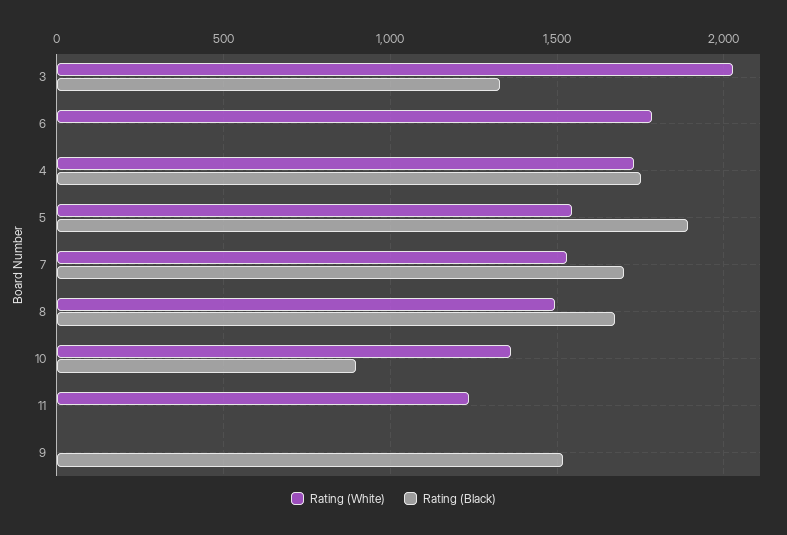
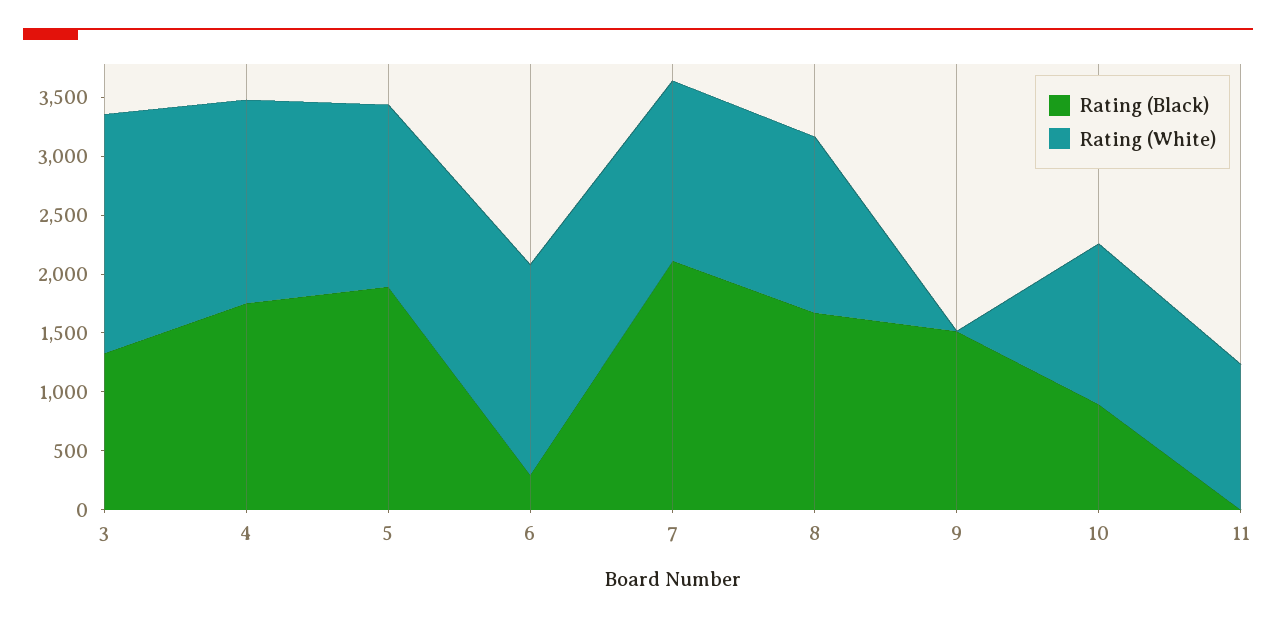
Rating (Black), 6: 0 -> 300
Rating (Black), 7: 1700 -> 2100

